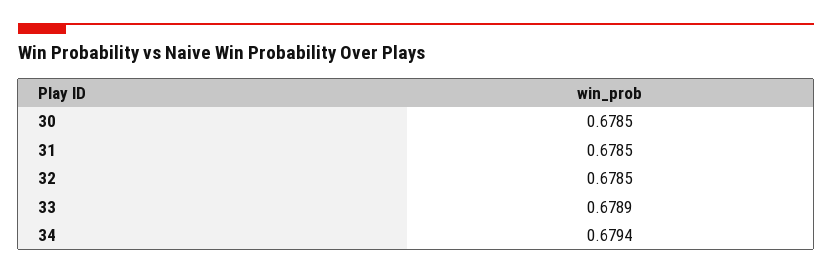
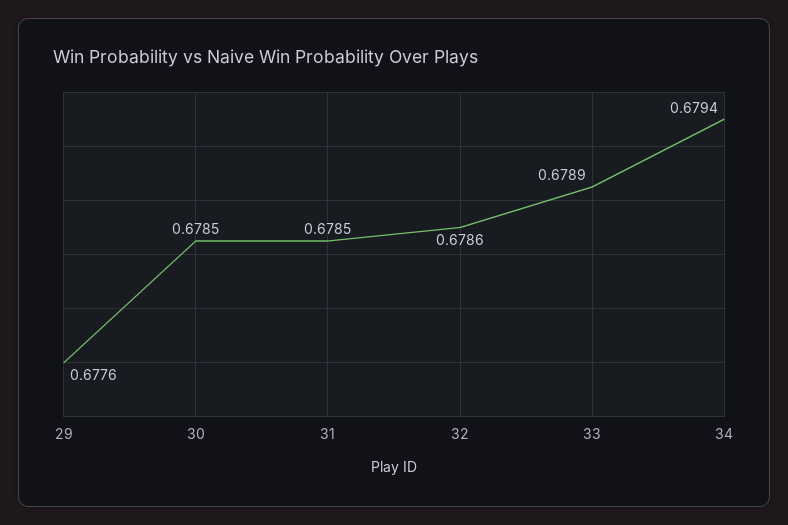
32: 0.6785 -> 0.6786
29: none -> 0.6776

